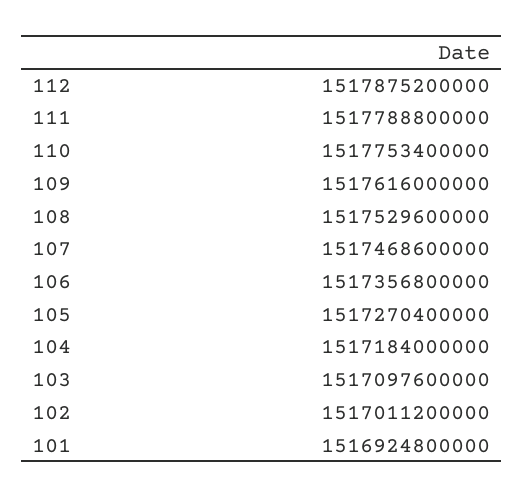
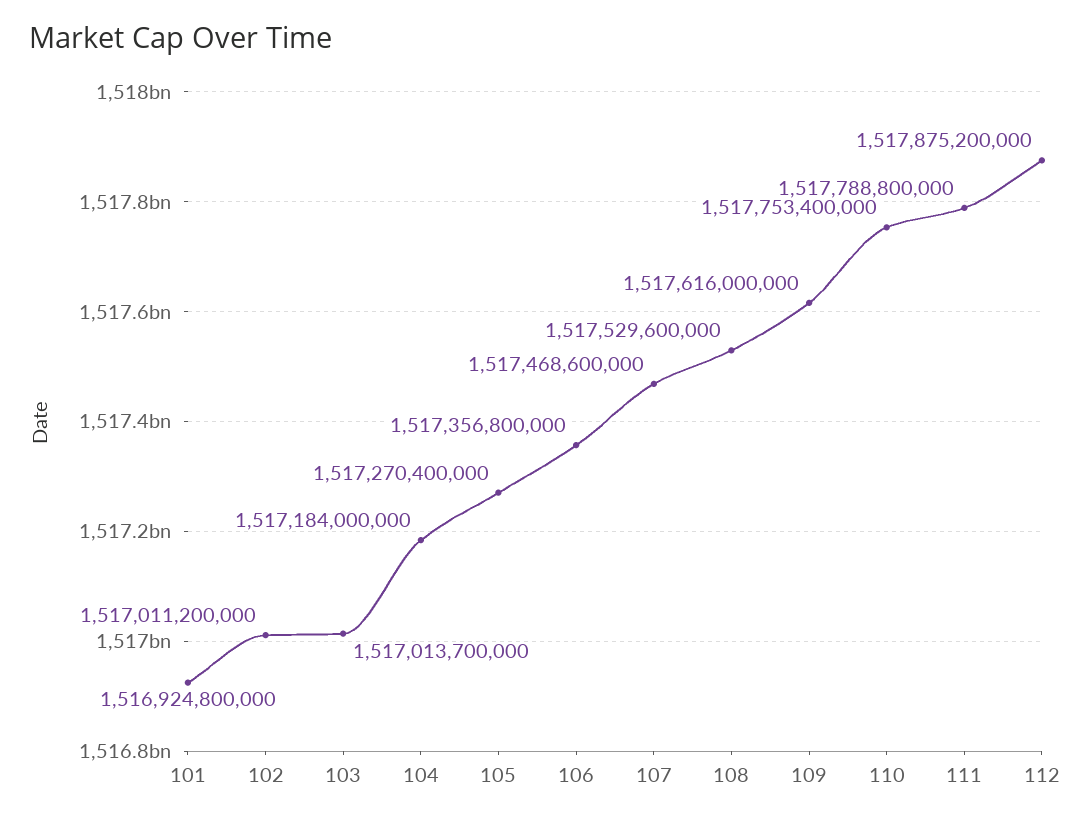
103: 1517097600000 -> 1517013700000

